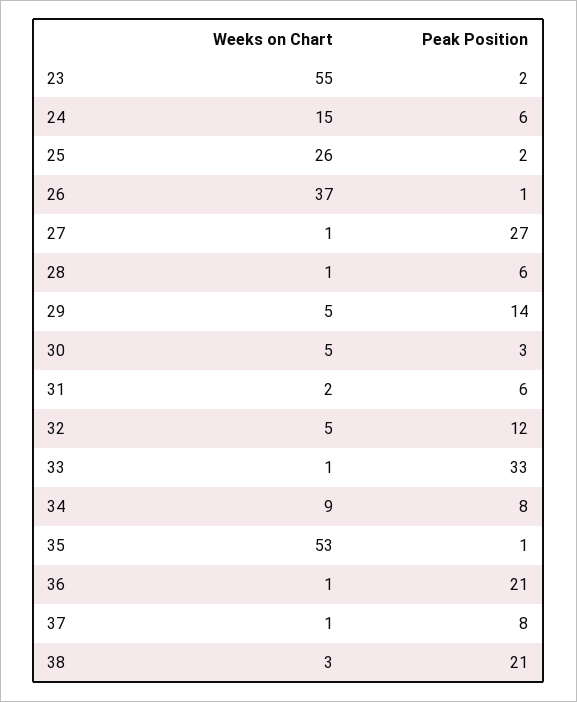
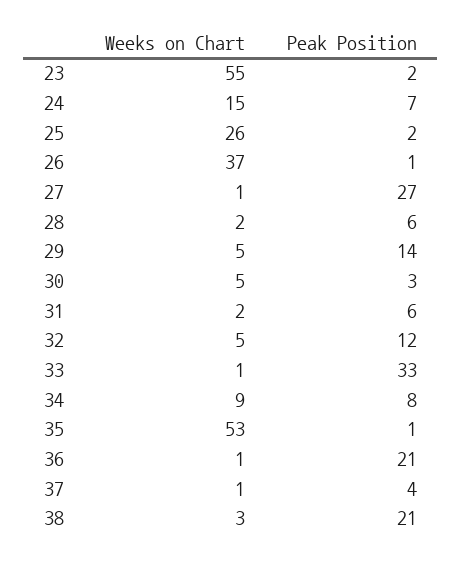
Peak Position, 24: 6 -> 7
Weeks on Chart, 28: 1 -> 2
Peak Position, 37: 8 -> 4

